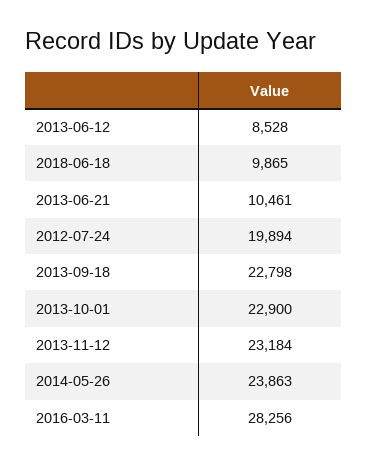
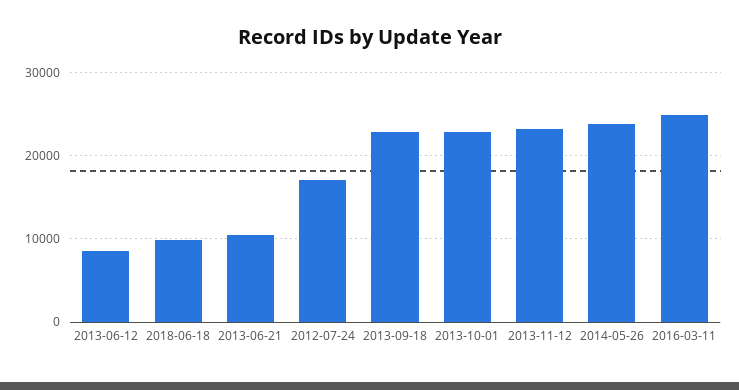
2012-07-24: 19894 -> 17000
2016-03-11: 28256 -> 25000

